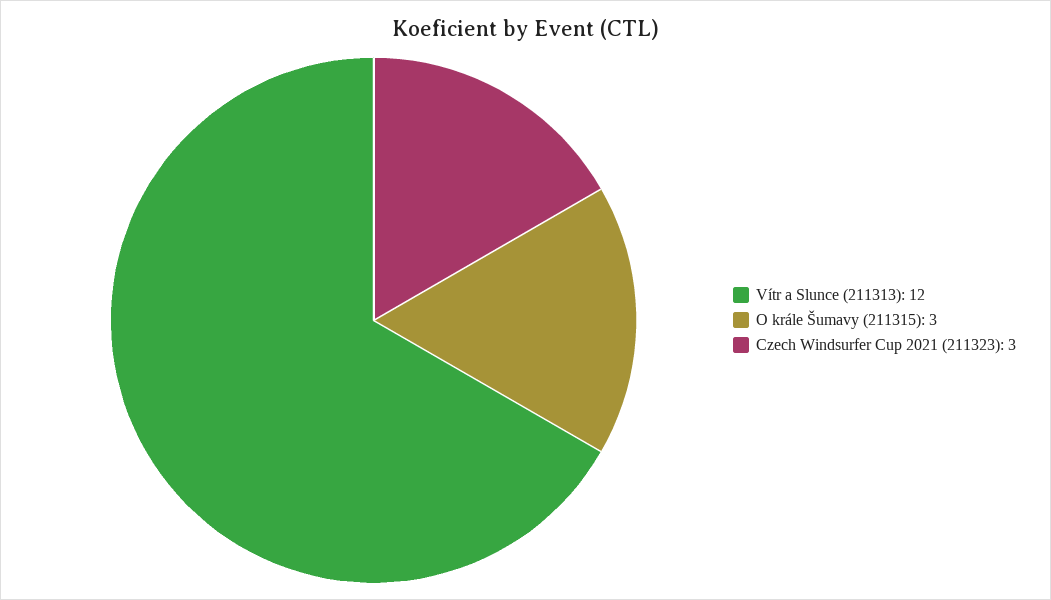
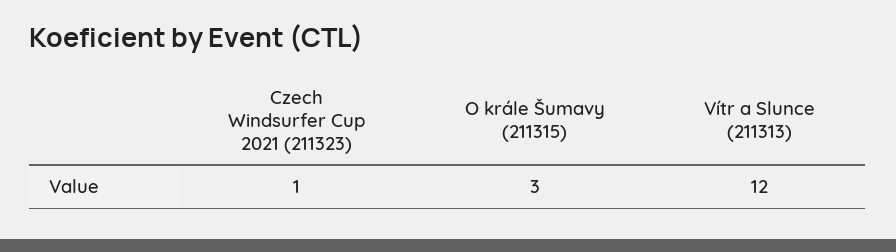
Czech Windsurfer Cup 2021 (211323): 3 -> 1

